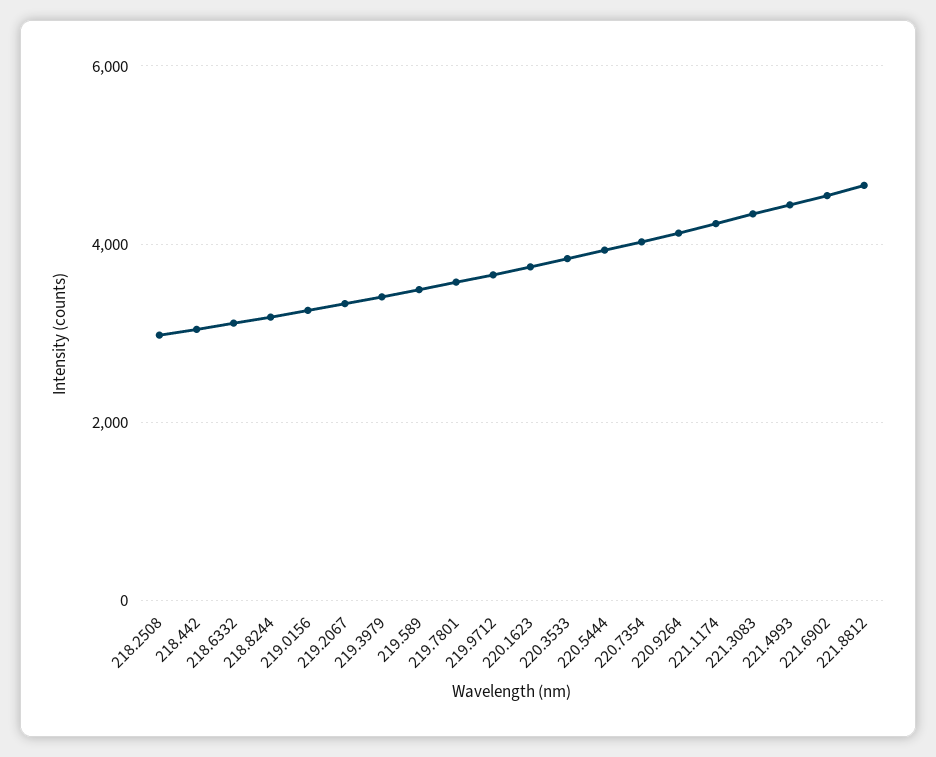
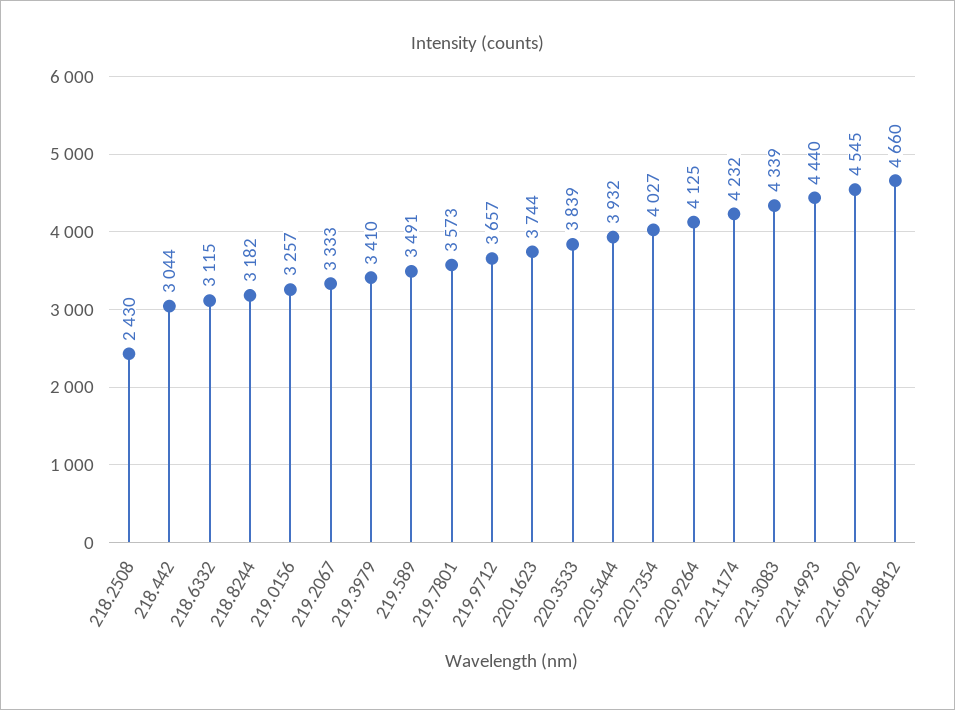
218.2508: 3000 -> 2430

